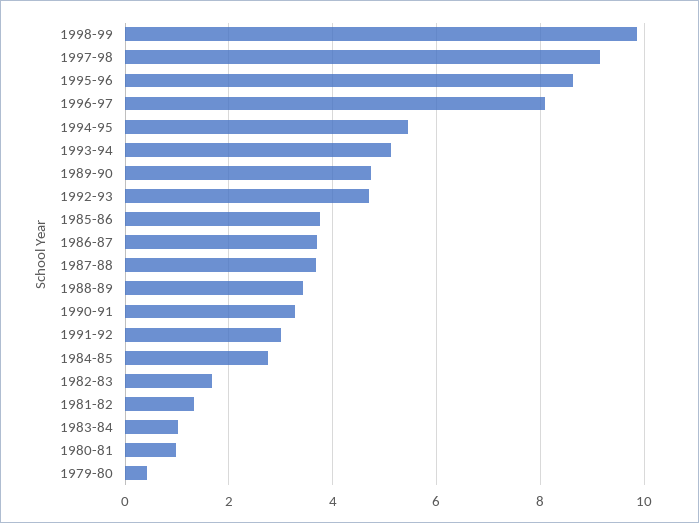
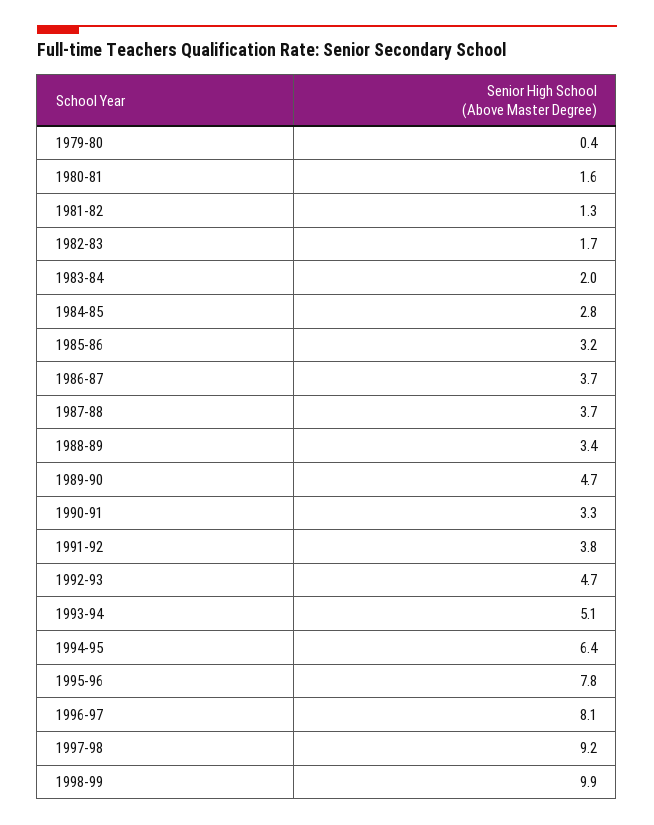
1995-96: 8.6 -> 7.8
1994-95: 5.4 -> 6.4
1985-86: 3.8 -> 3.2
1991-92: 3 -> 3.8
1983-84: 1 -> 2
1980-81: 1 -> 1.6

